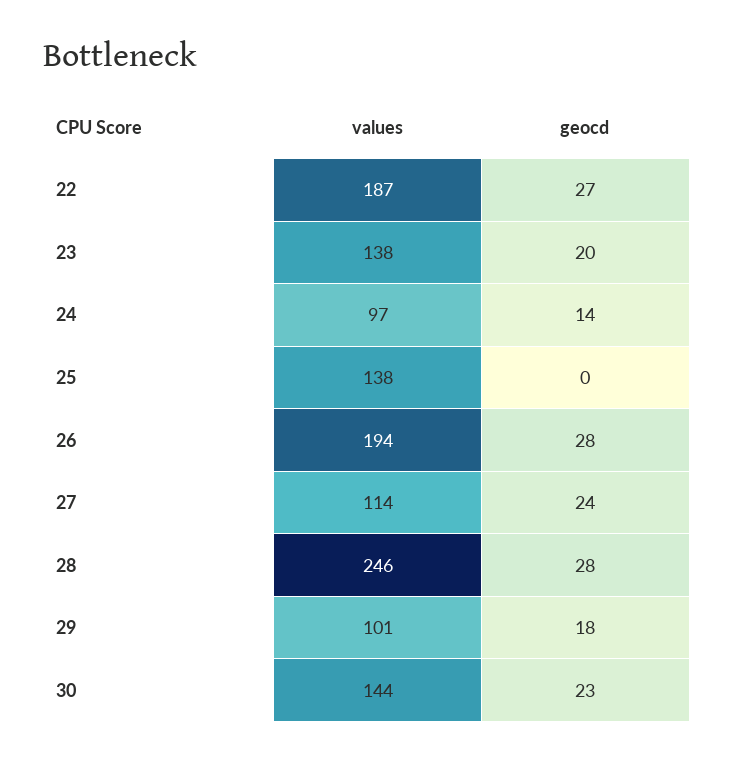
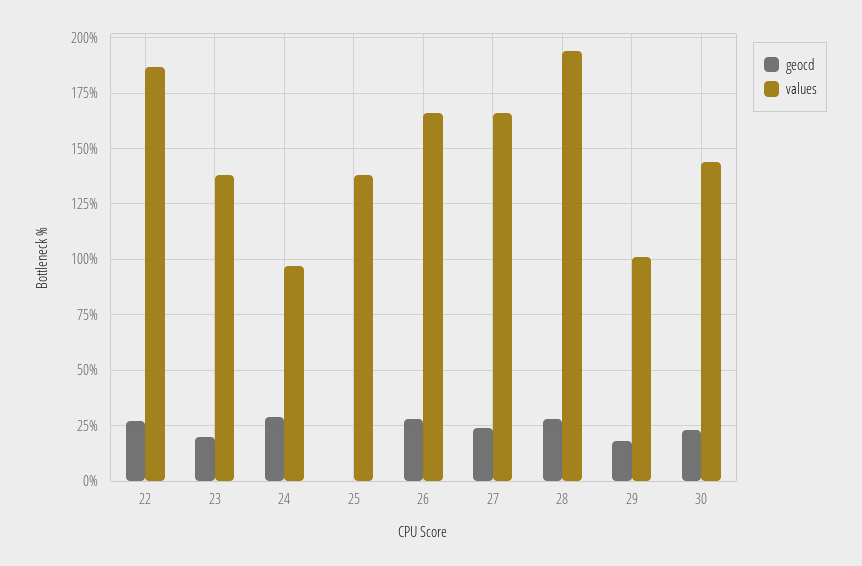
geocd, 24: 14 -> 30
values, 26: 194 -> 165
values, 27: 114 -> 165
values, 28: 246 -> 195

